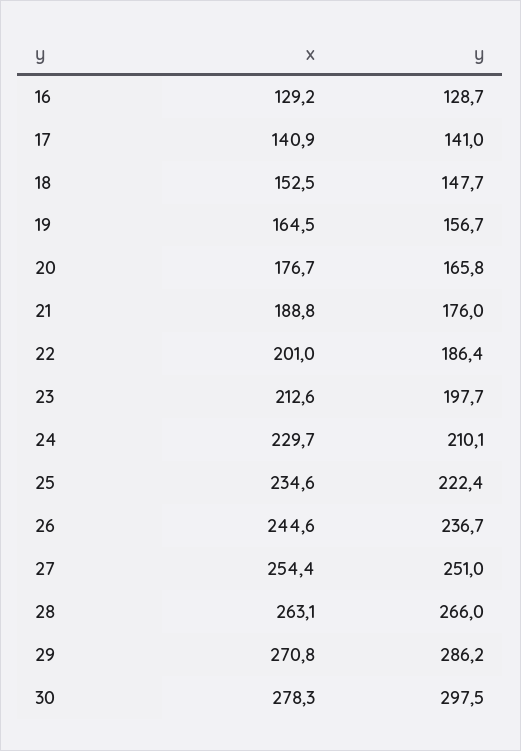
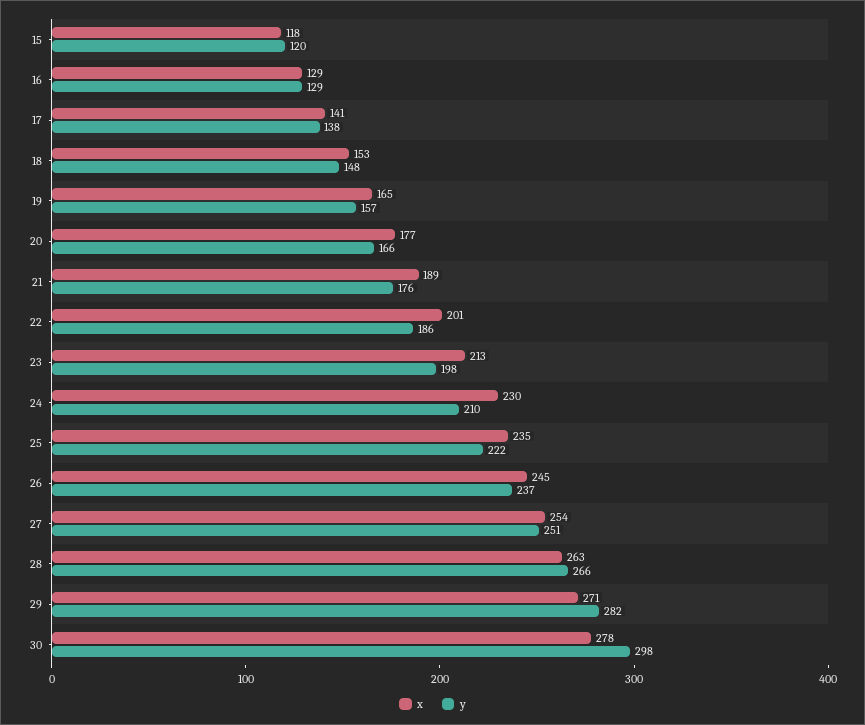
y, 17: 141 -> 138
y, 29: 286.2 -> 282
x, 15: none -> 118
y, 15: none -> 120

